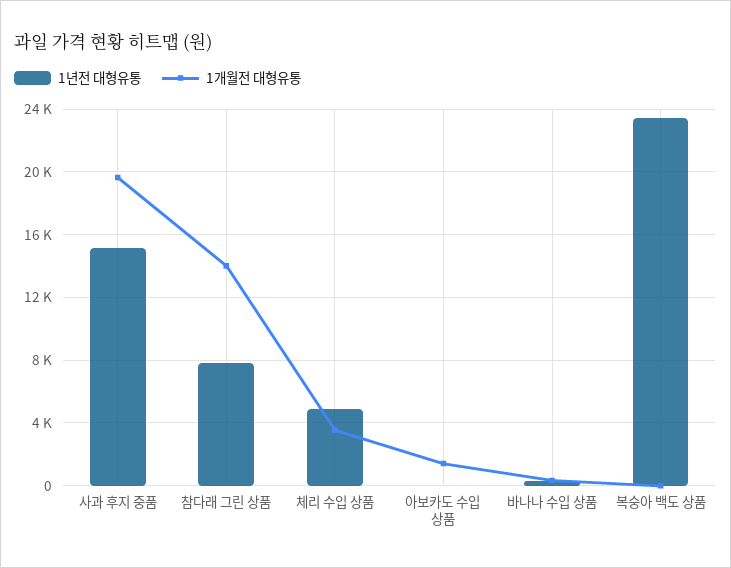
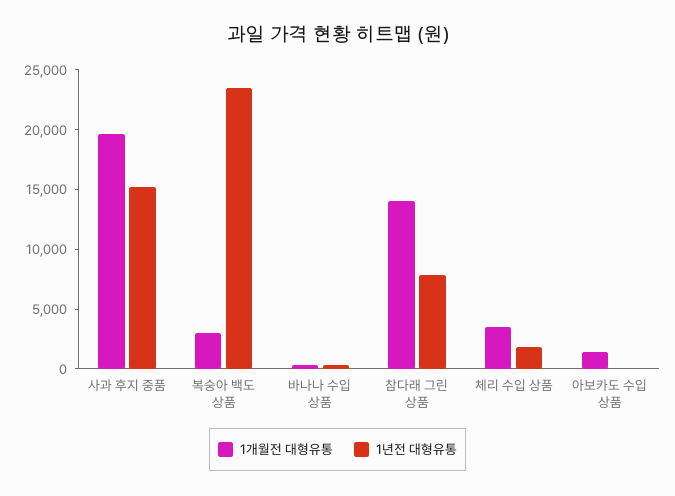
1년전 대형유통, 체리 수입 상품: 5000 -> 2000
1개월전 대형유통, 복숭아 백도 상품: 0 -> 3000

